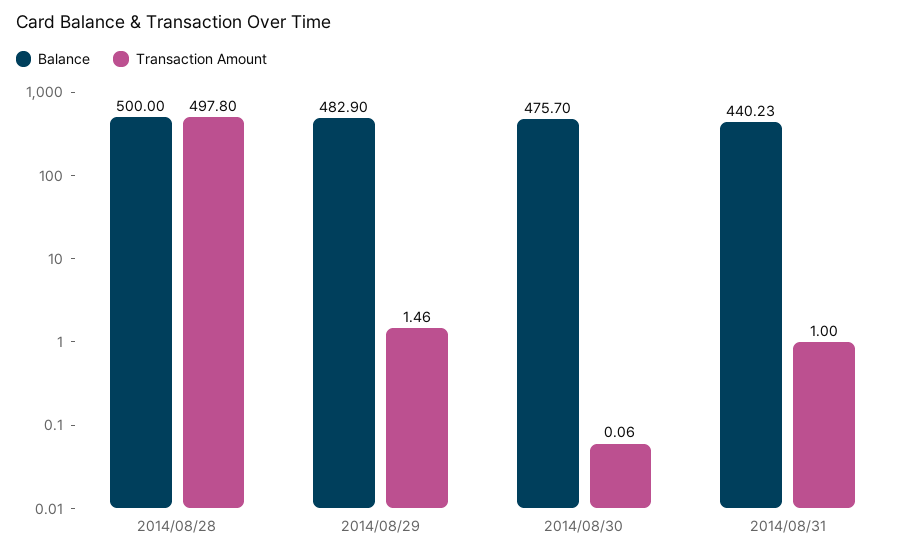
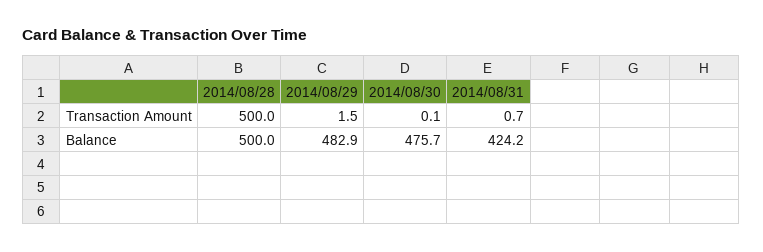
Transaction Amount, 2014/08/28: 497.8 -> 500
Balance, 2014/08/31: 440.23 -> 424.2
Transaction Amount, 2014/08/31: 1 -> 0.7

